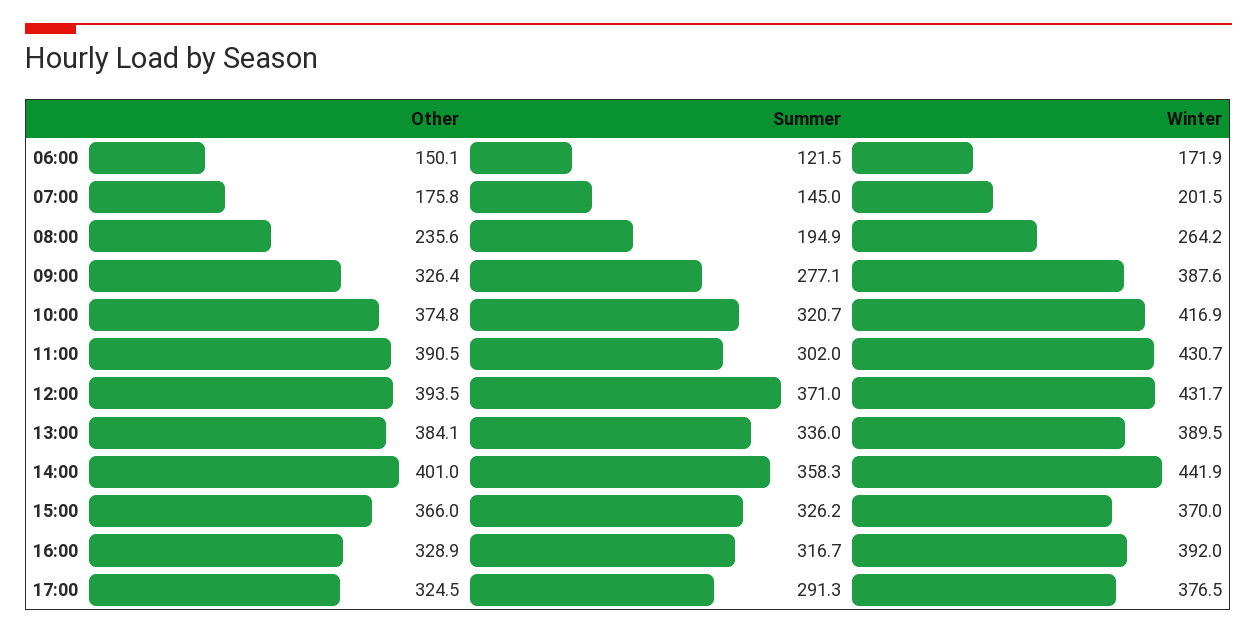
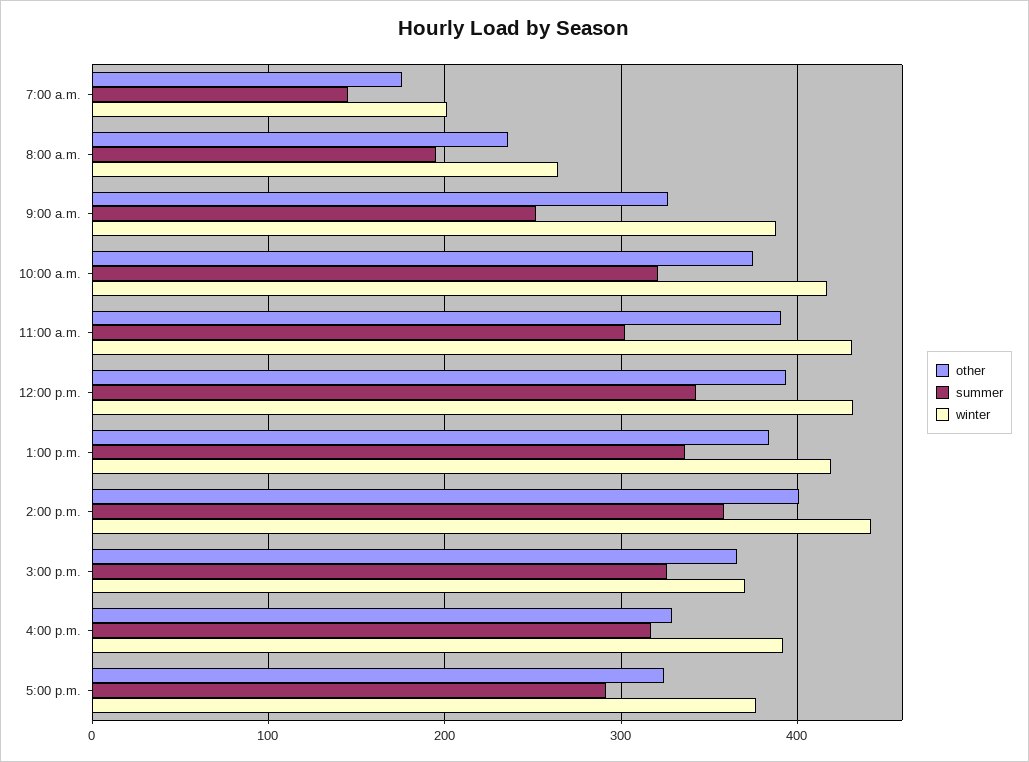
Other, 06:00: 150.1 -> none
Summer, 06:00: 121.5 -> none
Winter, 06:00: 171.9 -> none
Summer, 09:00: 277.1 -> 250
Summer, 12:00: 371 -> 340
Winter, 13:00: 389.5 -> 420

